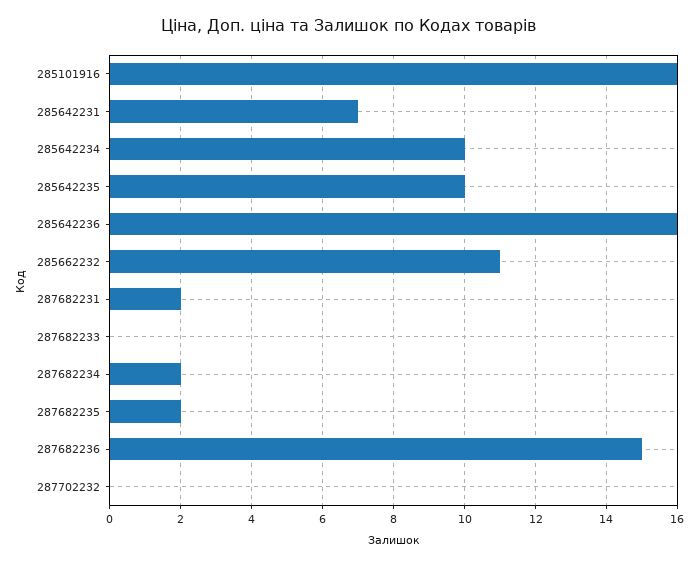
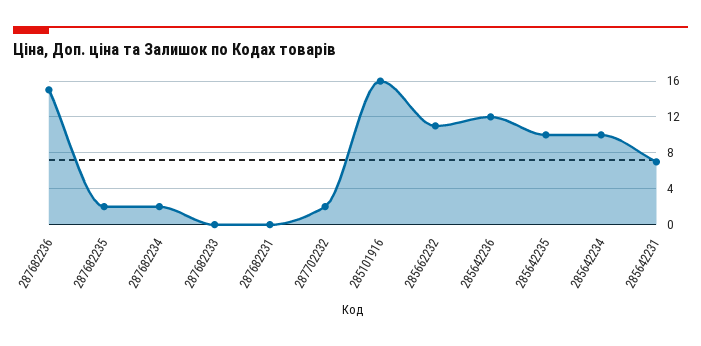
285642236: 16 -> 12
287682231: 2 -> 0
287702232: 0 -> 2

